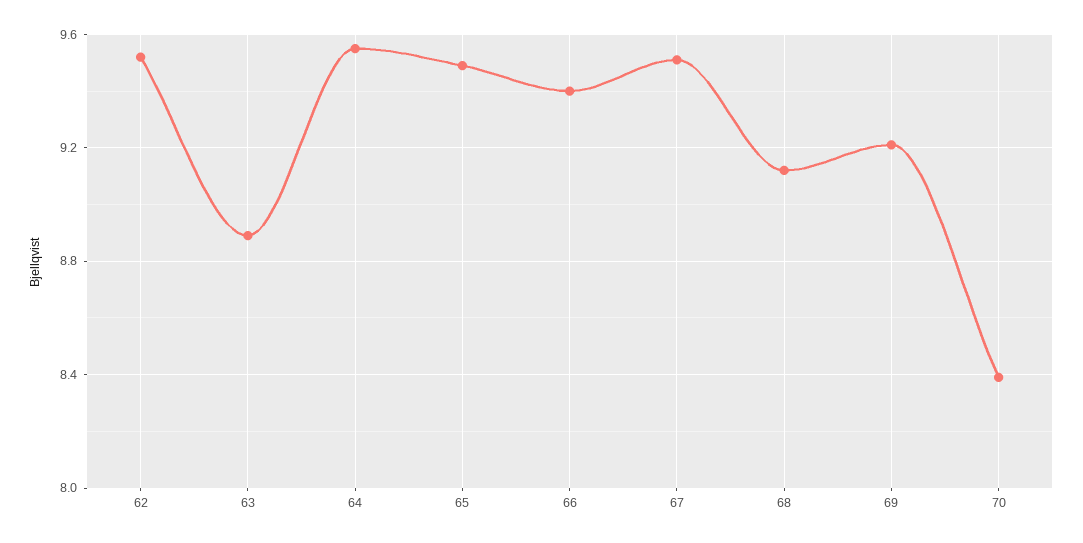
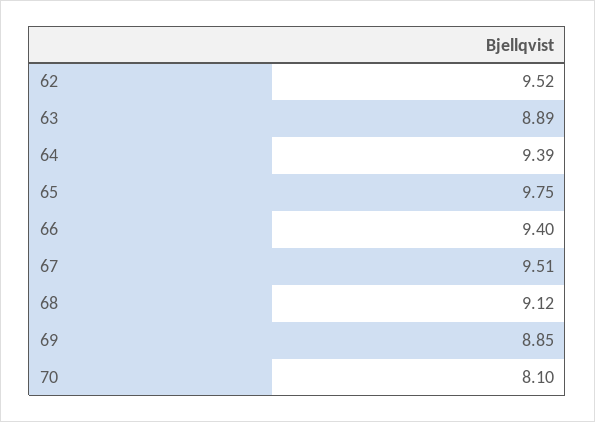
64: 9.55 -> 9.39
65: 9.5 -> 9.75
69: 9.2 -> 8.85
70: 8.4 -> 8.1

